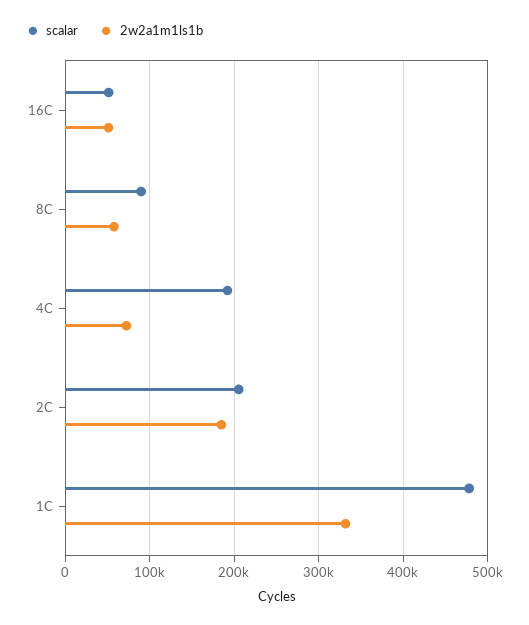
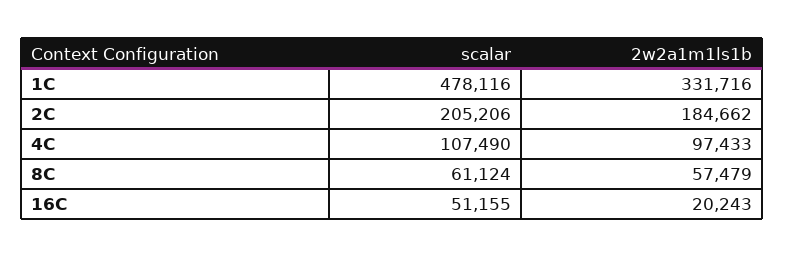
2w2a1m1ls1b, 16C: 50000 -> 20243
scalar, 8C: 90000 -> 61124
scalar, 4C: 190000 -> 107490
2w2a1m1ls1b, 4C: 70000 -> 97433

